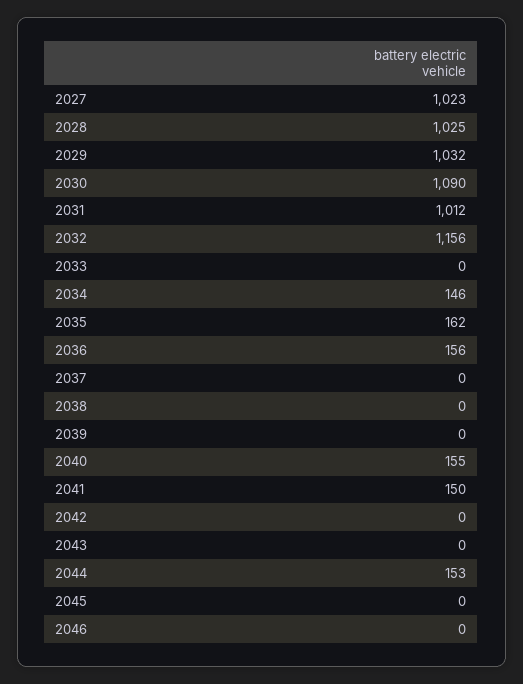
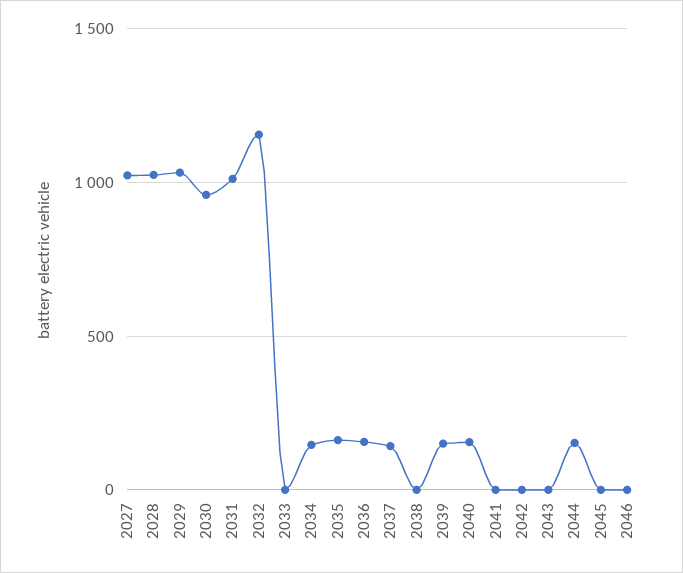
2030: 1090 -> 950
2037: 0 -> 150
2039: 0 -> 150
2041: 150 -> 0

